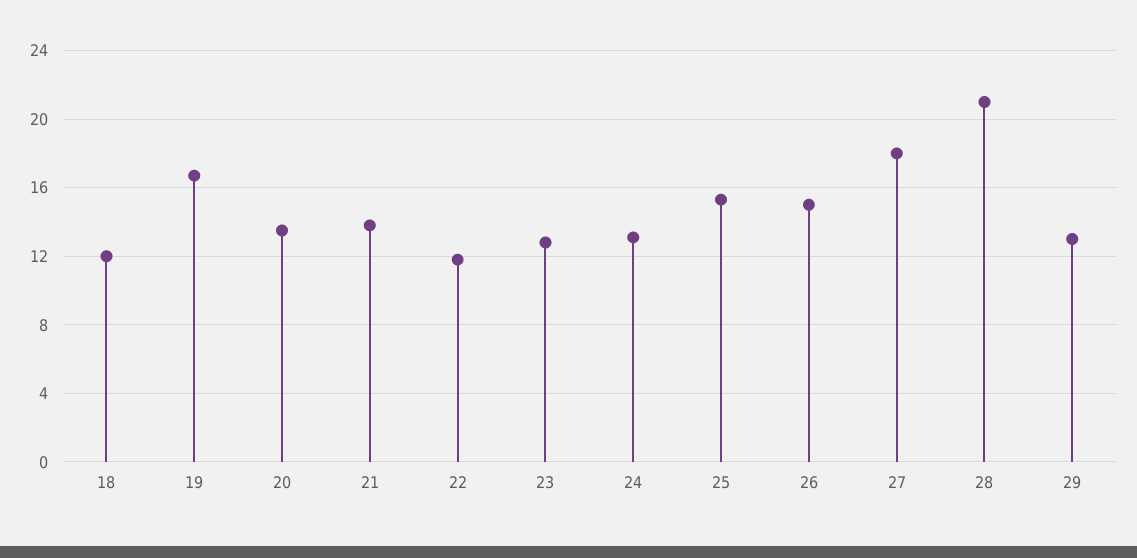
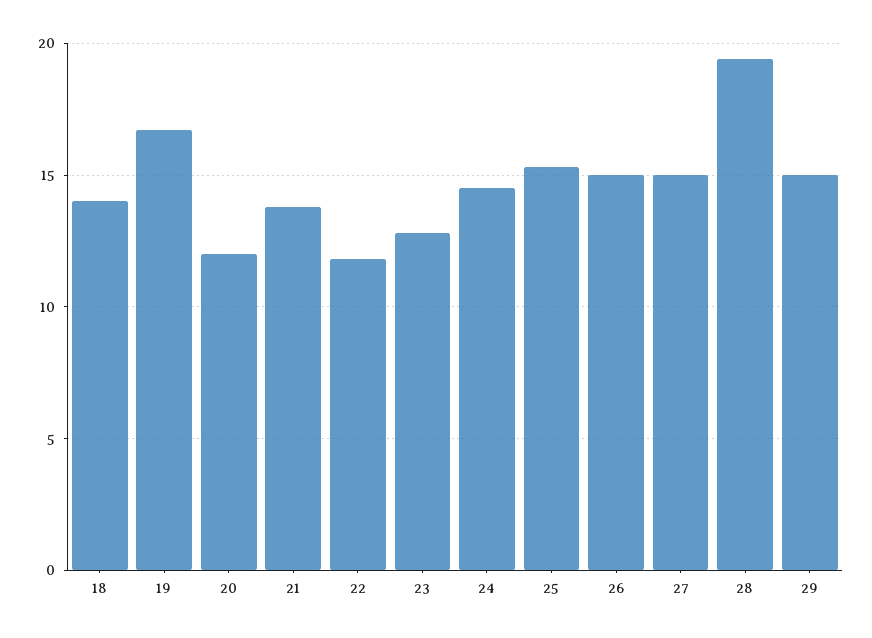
18: 12 -> 14
20: 13.5 -> 12
24: 13 -> 14.5
27: 18 -> 15
28: 21 -> 19.5
29: 13 -> 15

